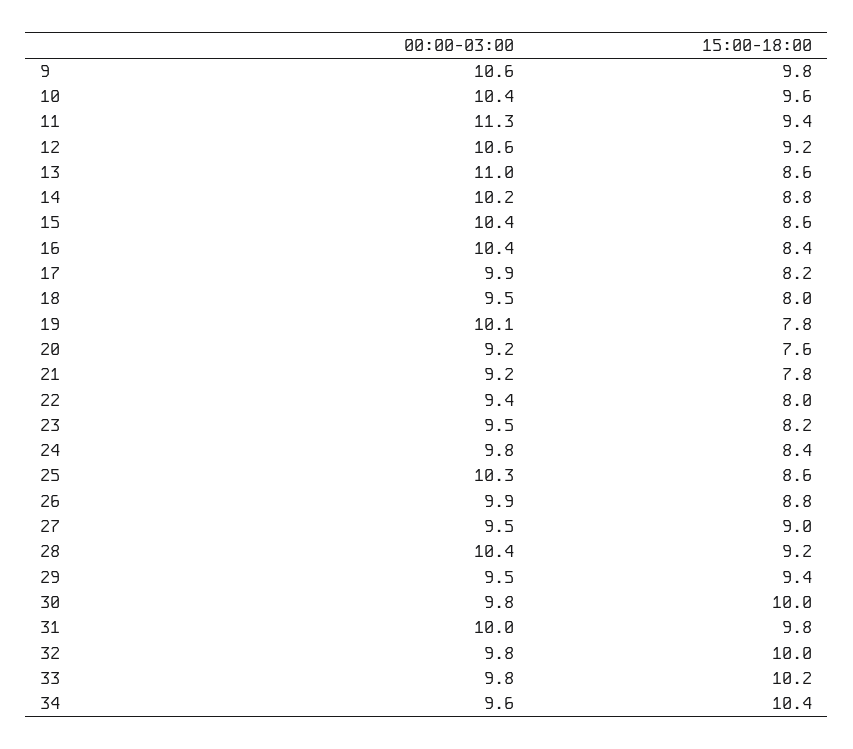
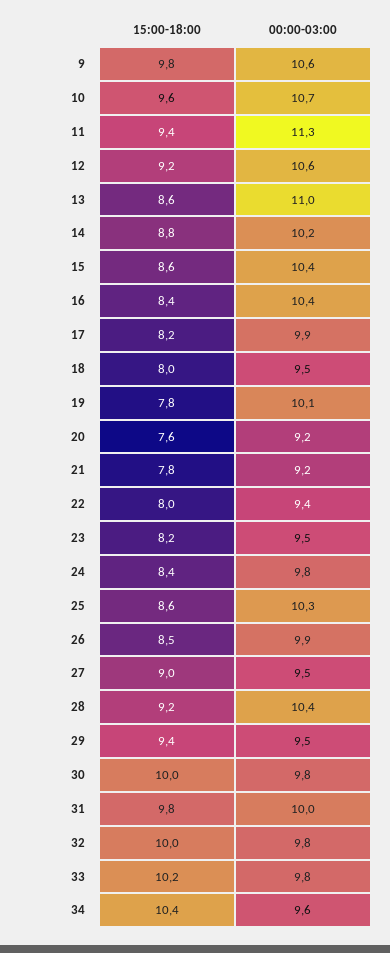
00:00-03:00, 10: 10.4 -> 10.7
15:00-18:00, 26: 8.8 -> 8.5

